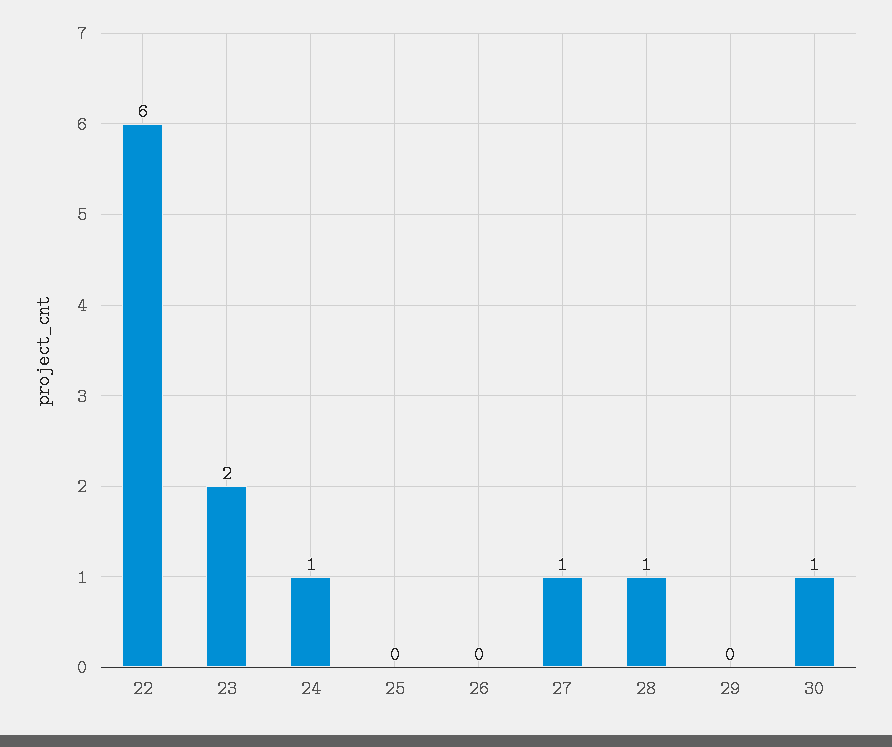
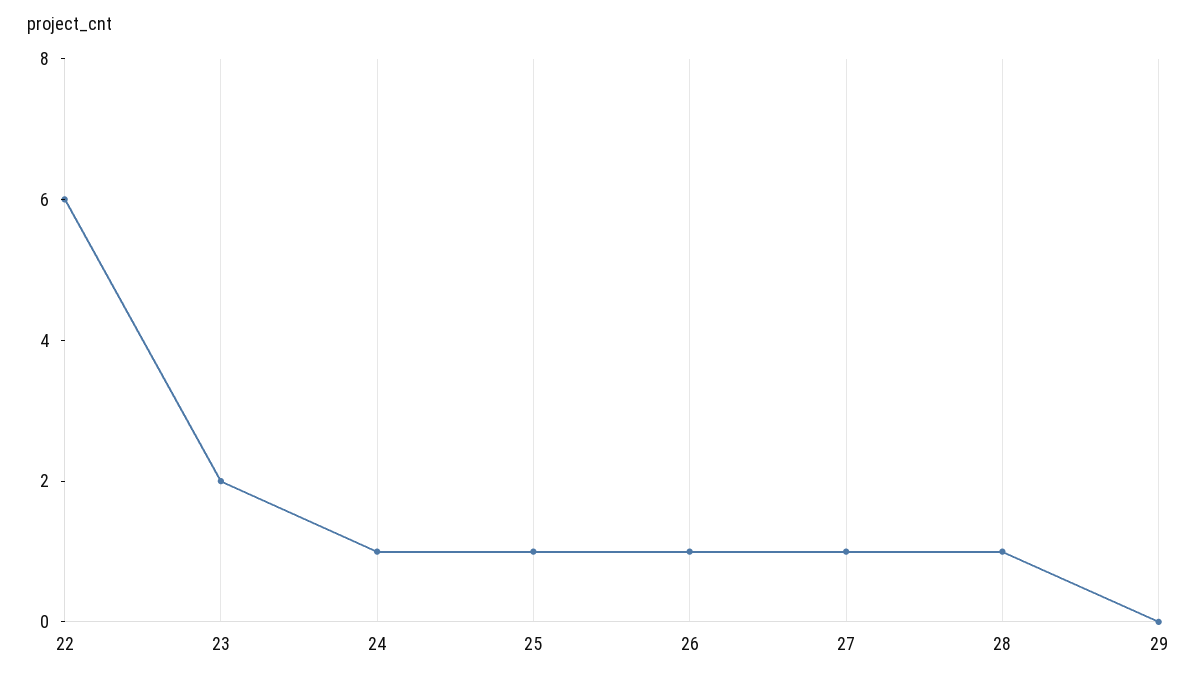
25: 0 -> 1
26: 0 -> 1
30: 1 -> none

